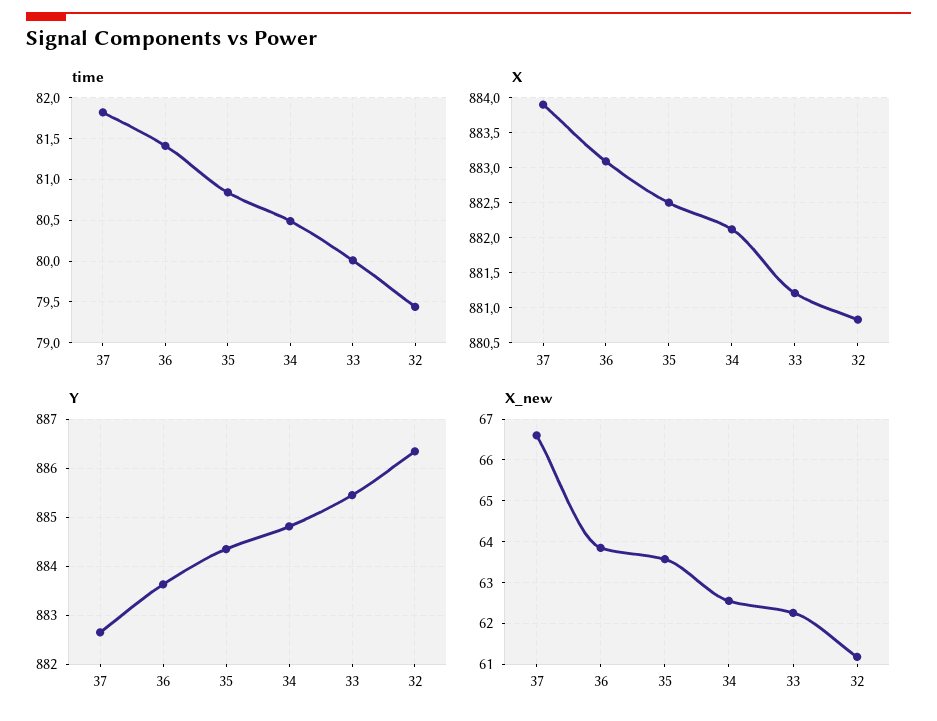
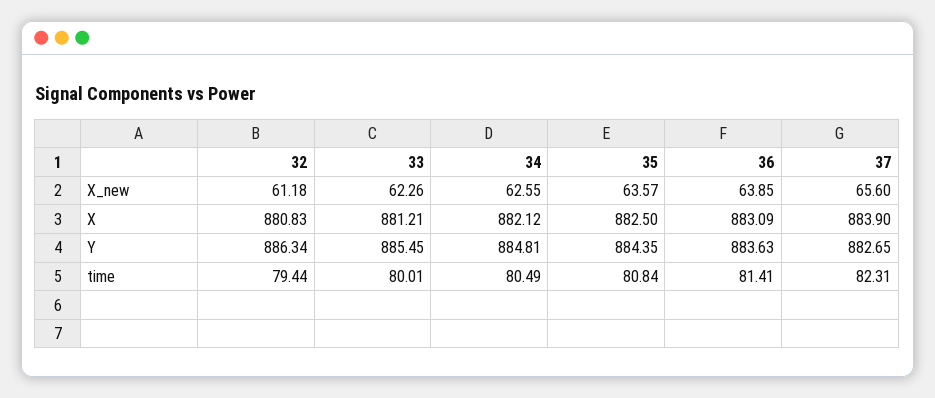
time, 37: 81.8 -> 82.31
X_new, 37: 66.6 -> 65.6

